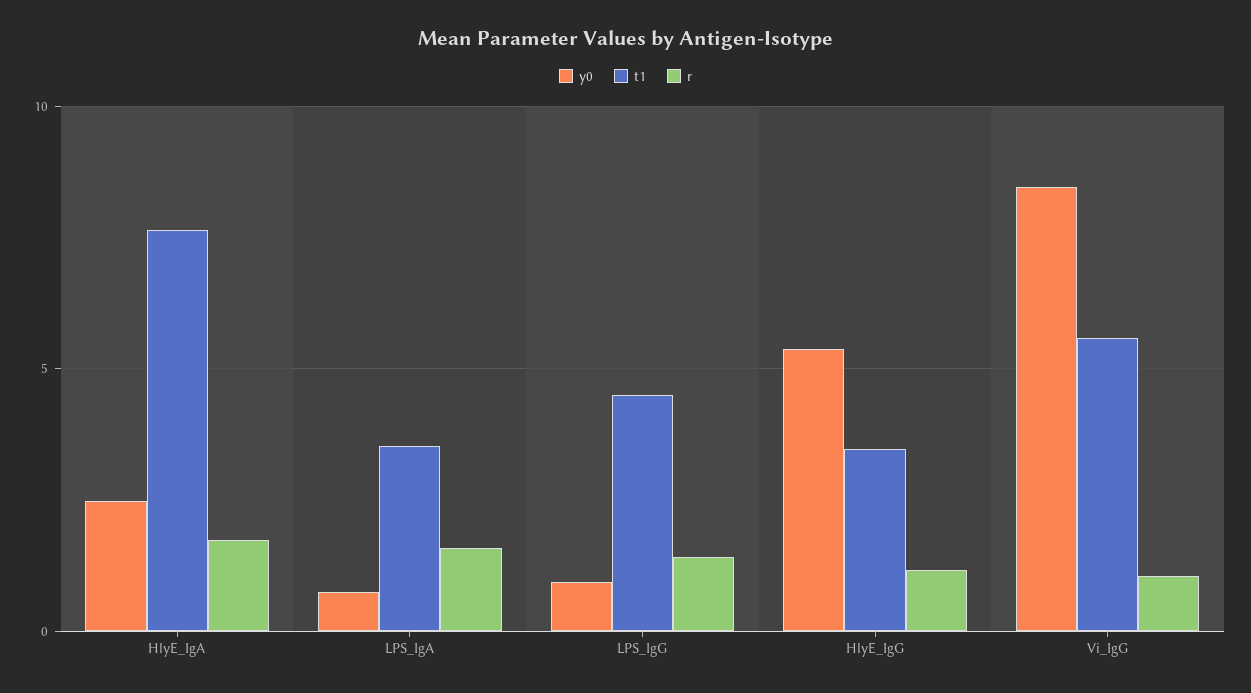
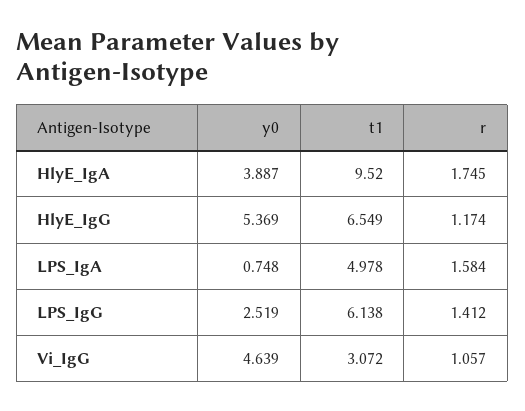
y0, HlyE_IgA: 2.5 -> 3.887
t1, HlyE_IgA: 7.5 -> 9.52
t1, LPS_IgA: 3.5 -> 4.978
y0, LPS_IgG: 1 -> 2.519
t1, LPS_IgG: 4.5 -> 6.138
t1, HlyE_IgG: 3.5 -> 6.549
y0, Vi_IgG: 8.5 -> 4.639
t1, Vi_IgG: 5.5 -> 3.072

